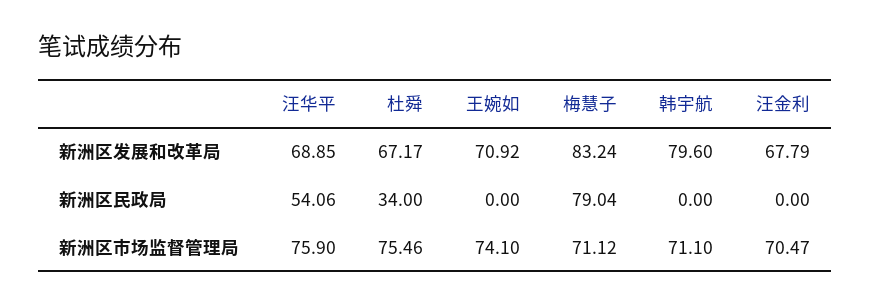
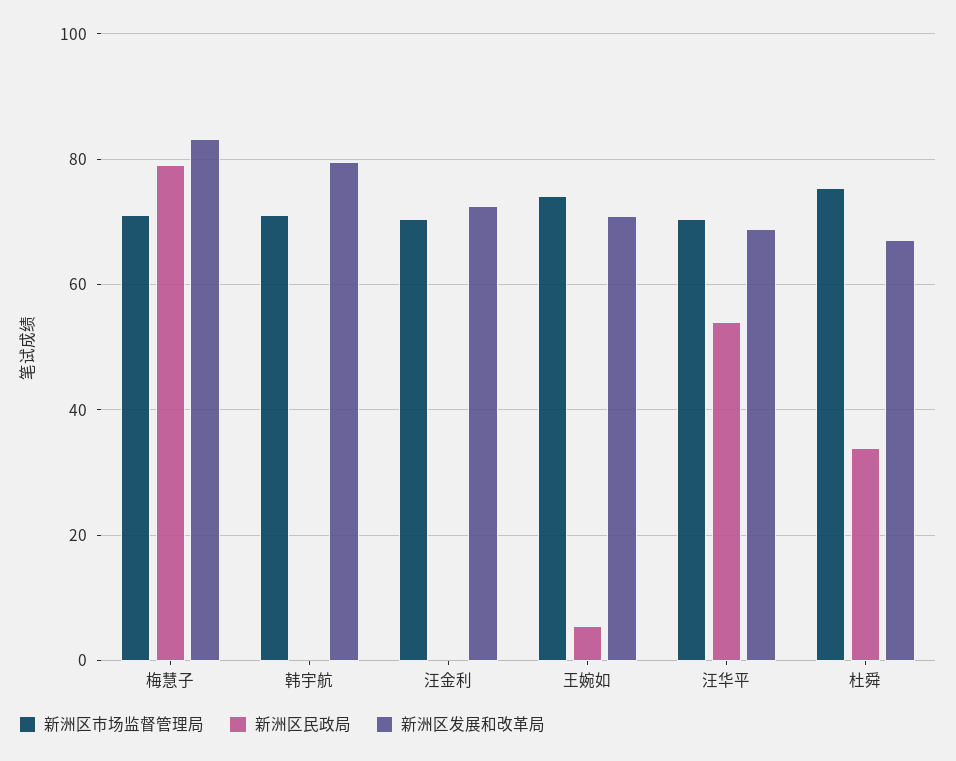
新洲区发展和改革局, 汪金利: 67.79 -> 72
新洲区民政局, 王婉如: 0 -> 6
新洲区市场监督管理局, 汪华平: 75.9 -> 70

